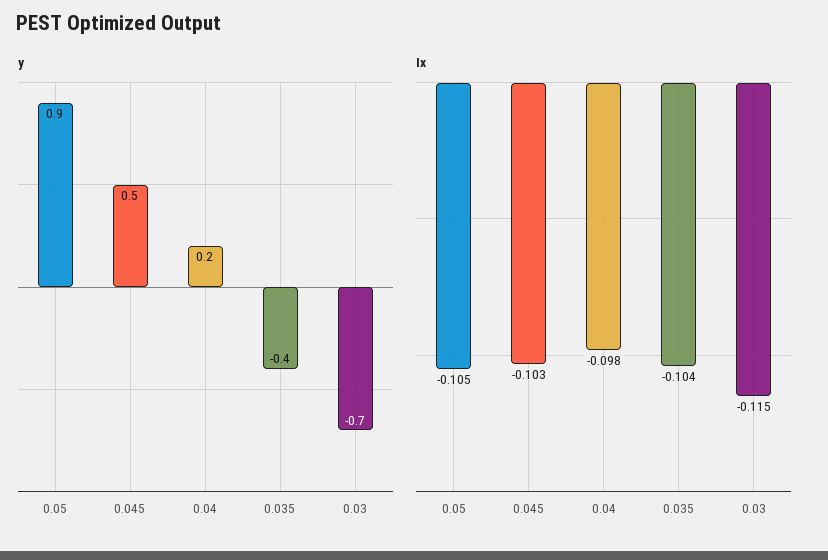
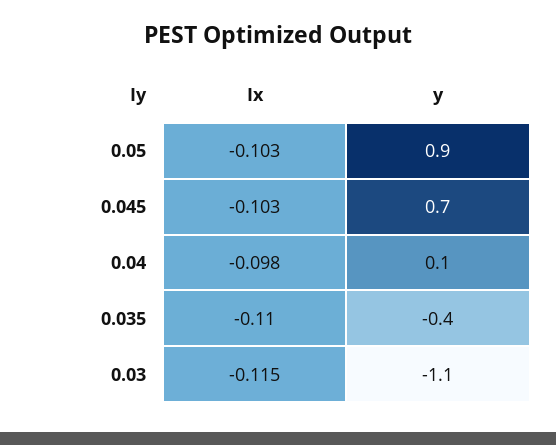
y, 0.045: 0.5 -> 0.7
y, 0.04: 0.2 -> 0.1
y, 0.03: -0.7 -> -1.1
Ix, 0.05: -0.105 -> -0.103
Ix, 0.035: -0.104 -> -0.11

